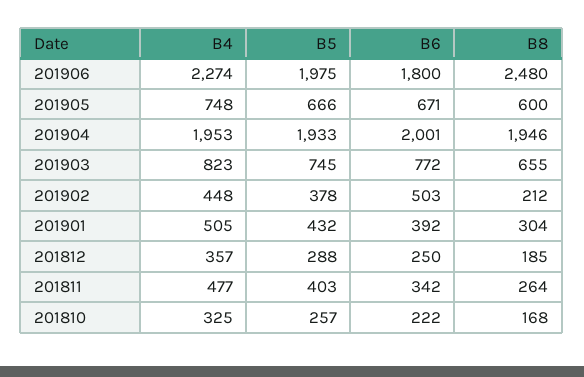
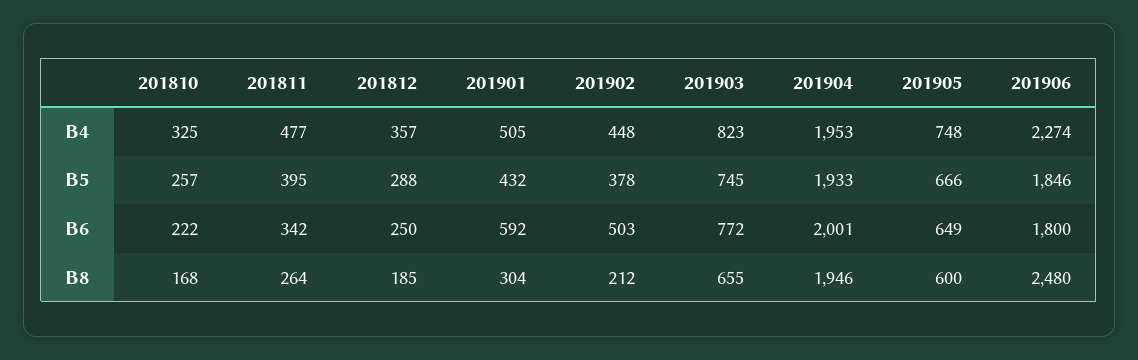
B5, 201906: 1975 -> 1846
B6, 201905: 671 -> 649
B6, 201901: 392 -> 592
B5, 201811: 403 -> 395

